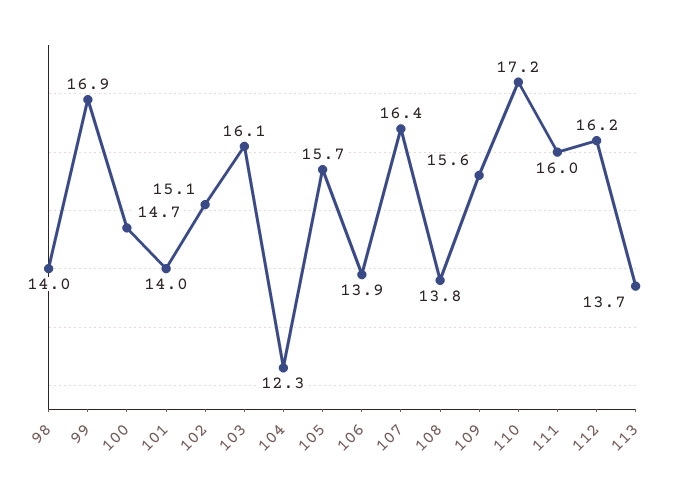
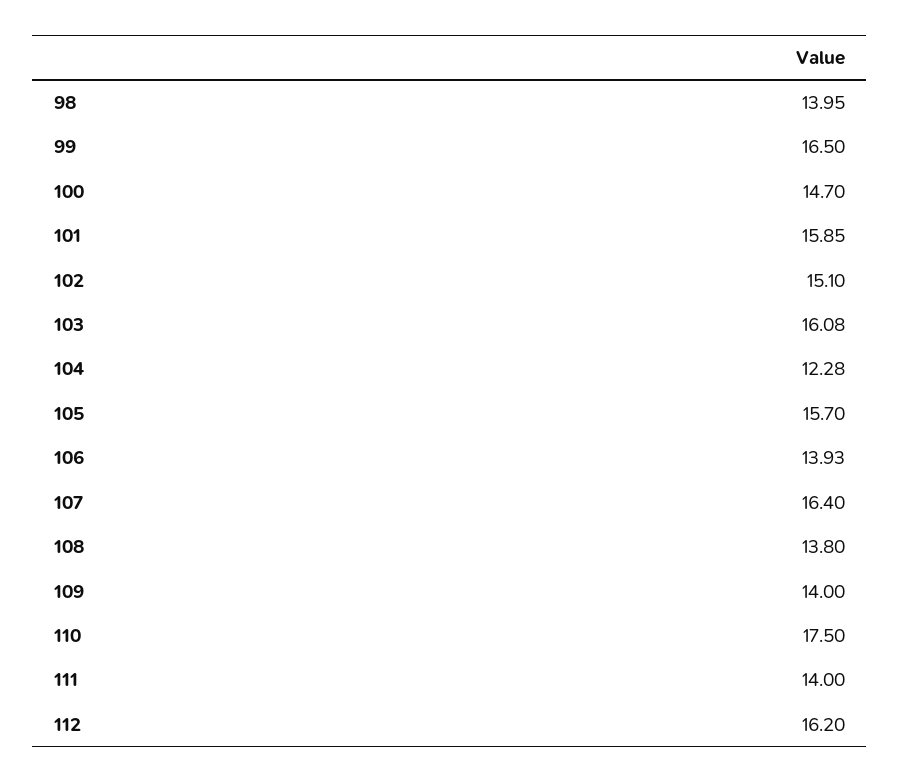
99: 16.9 -> 16.5
101: 14 -> 15.85
109: 15.6 -> 14
110: 17.2 -> 17.5
111: 16 -> 14
113: 13.7 -> none

